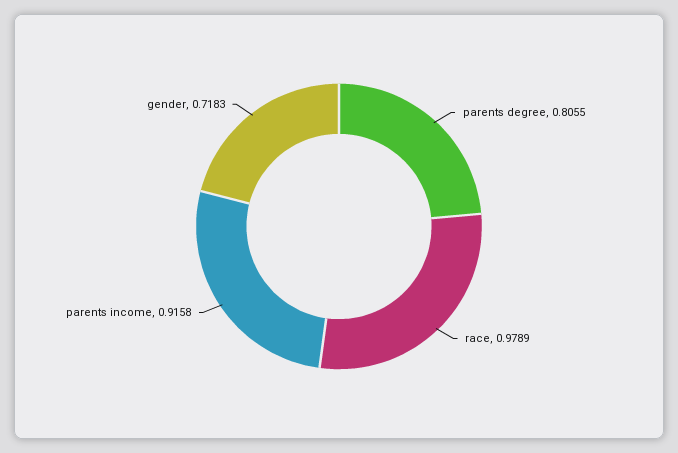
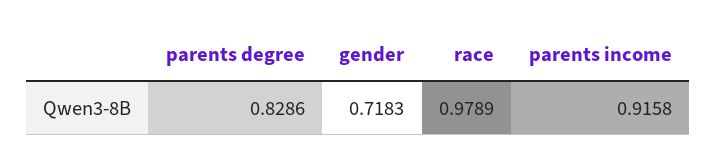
parents degree: 0.8055 -> 0.8286

